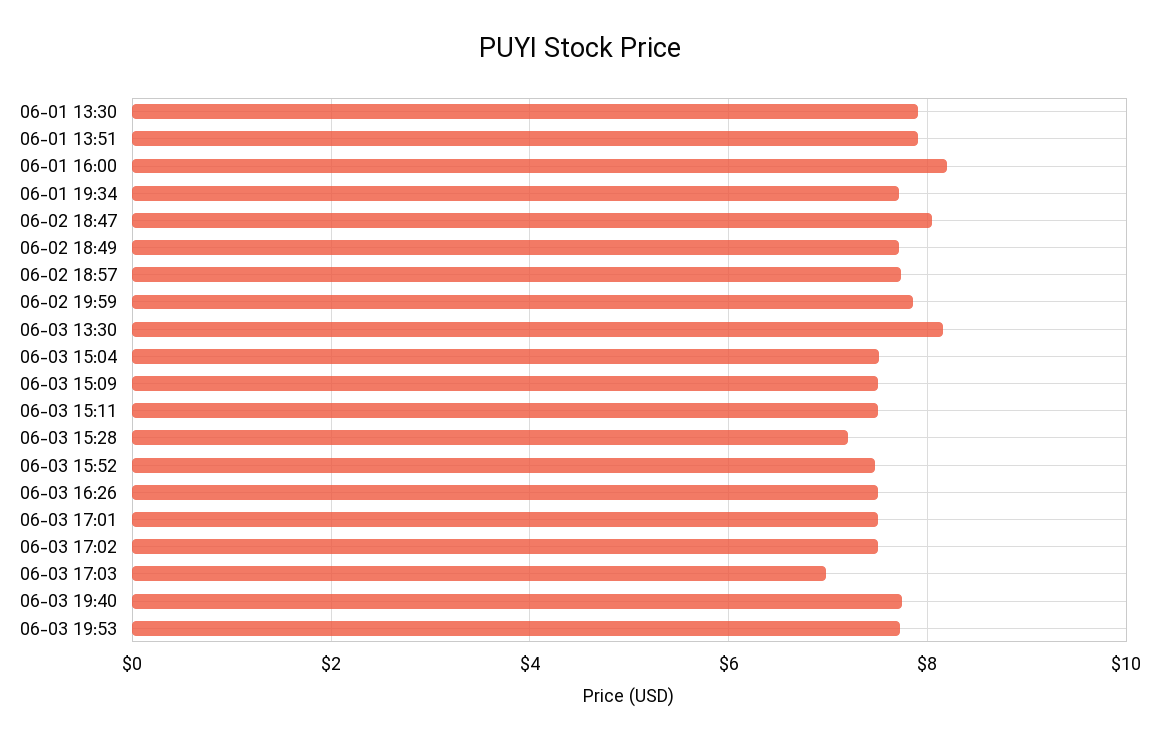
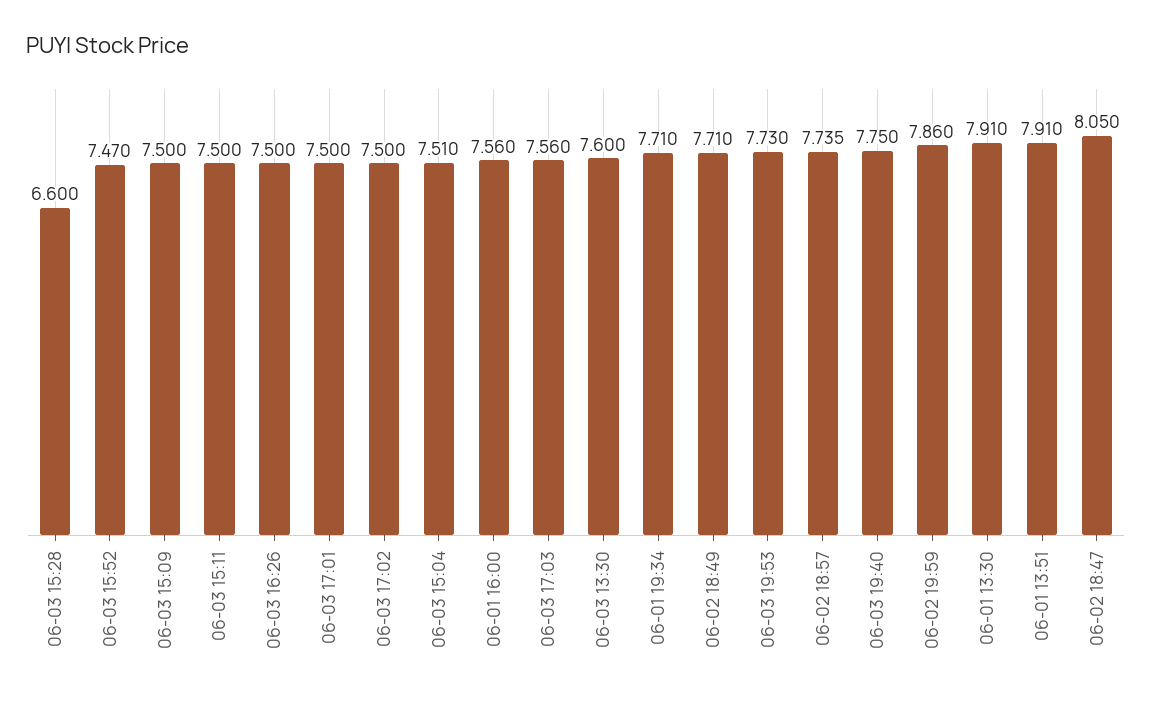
06-01 16:00: 8.2 -> 7.56
06-03 13:30: 8.2 -> 7.6
06-03 15:28: 7.2 -> 6.6
06-03 17:03: 7 -> 7.56

